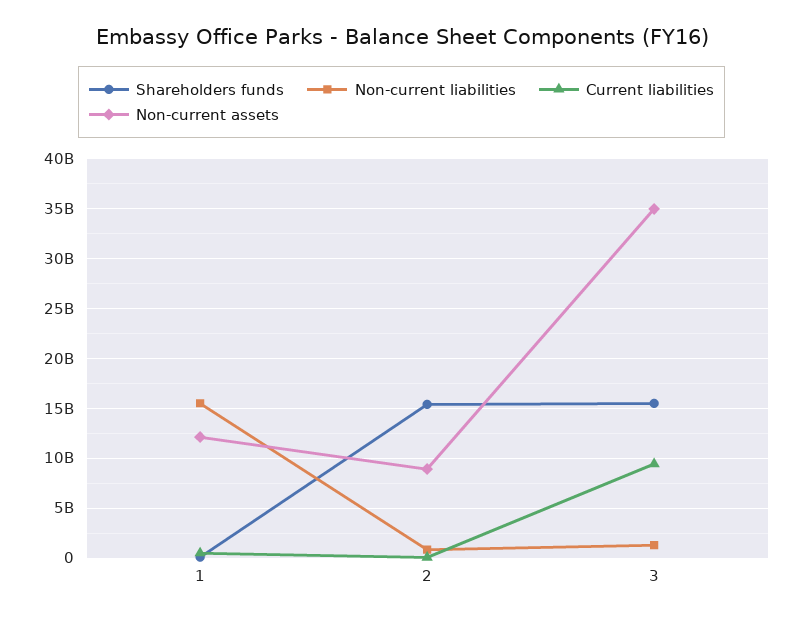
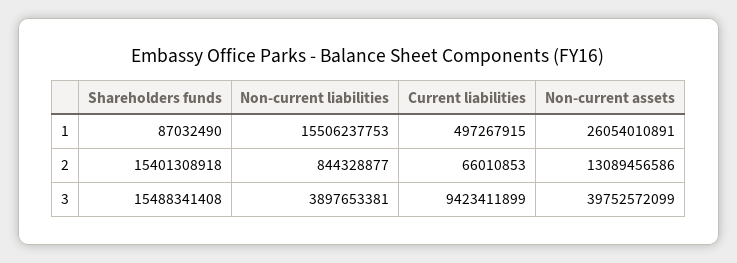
Non-current assets, 1: 12000000000 -> 26054010891
Non-current assets, 2: 9000000000 -> 13089456586
Non-current liabilities, 3: 1000000000 -> 3897653381
Non-current assets, 3: 35000000000 -> 39752572099

